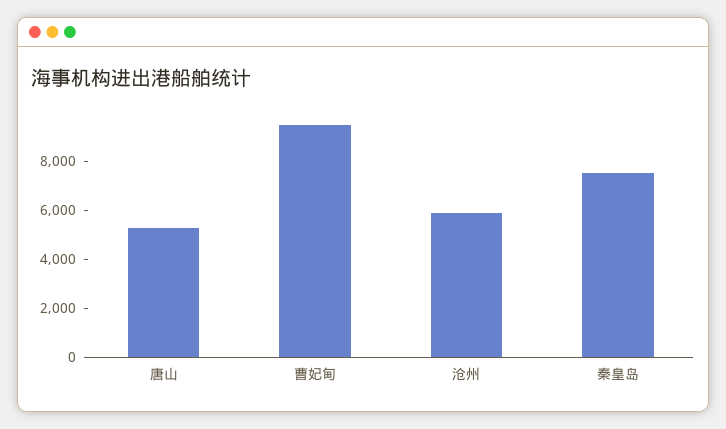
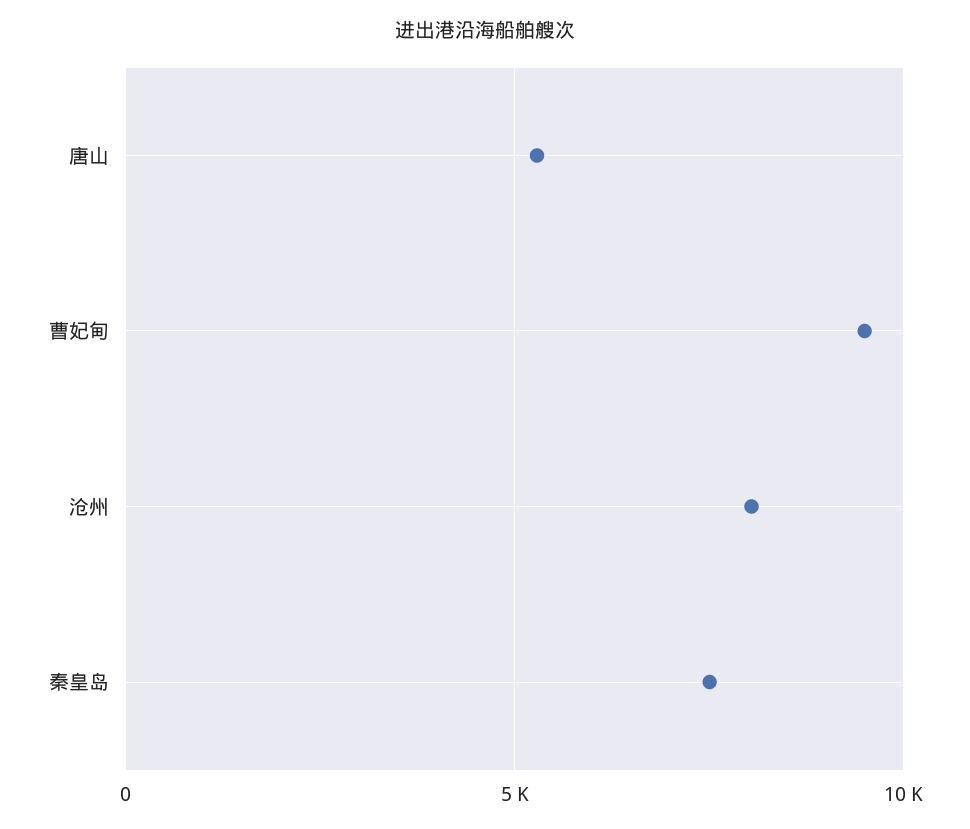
沧州: 6000 -> 8000

